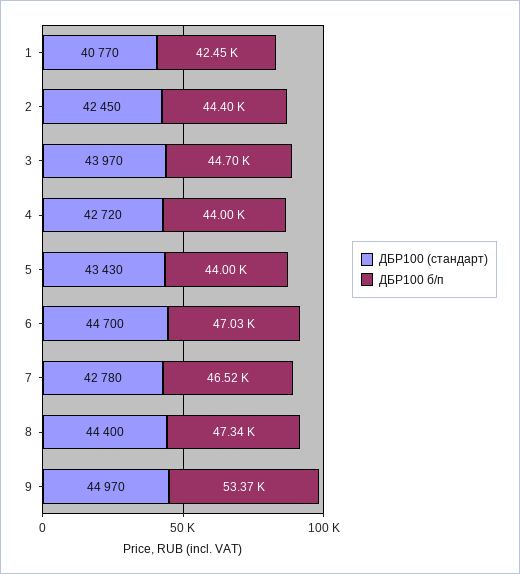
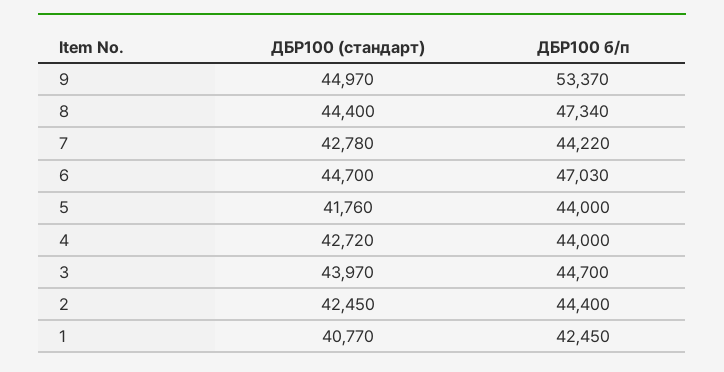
ДБР100 (стандарт), 5: 43430 -> 41760
ДБР100 б/п, 7: 46520 -> 44220

